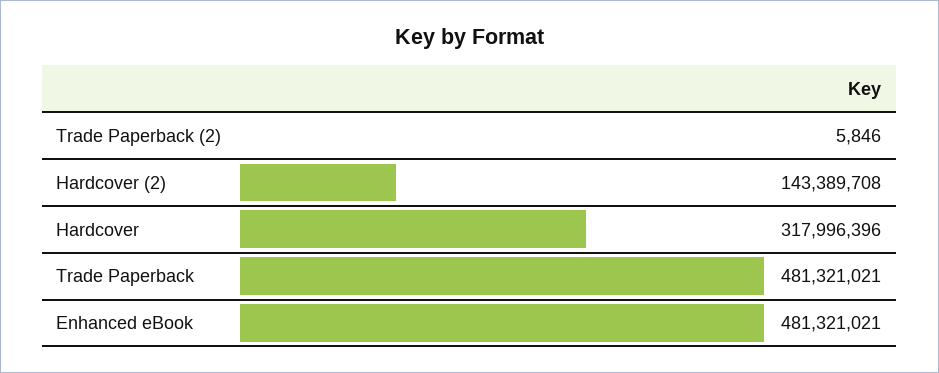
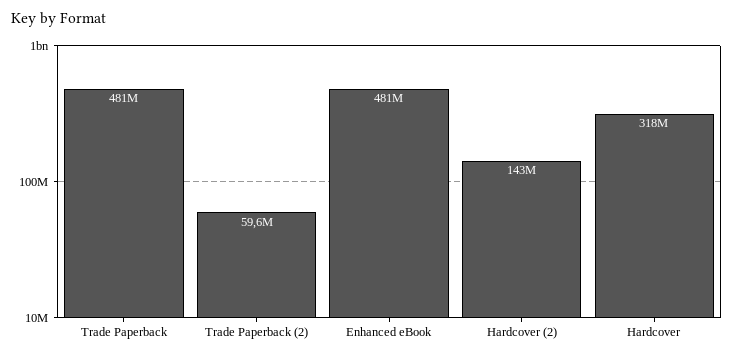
Trade Paperback (2): 5846 -> 59600000

